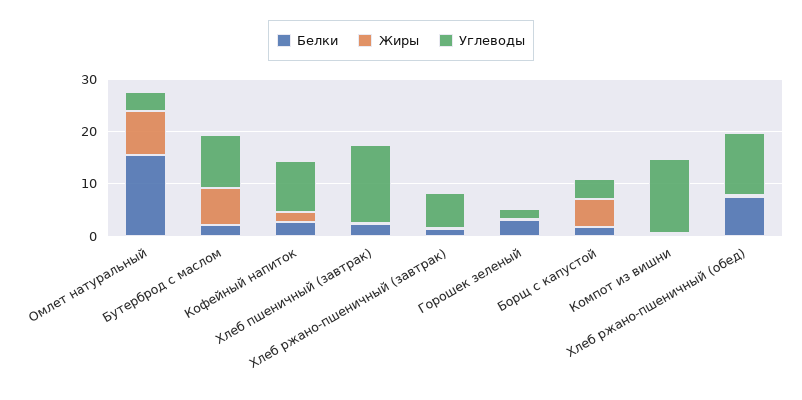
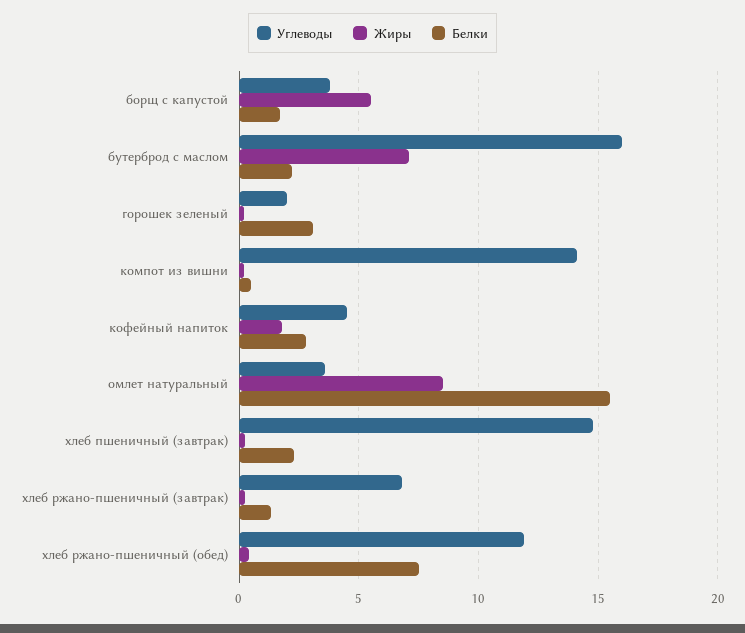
Углеводы, Бутерброд с маслом: 10 -> 16
Углеводы, Кофейный напиток: 10 -> 4.5

